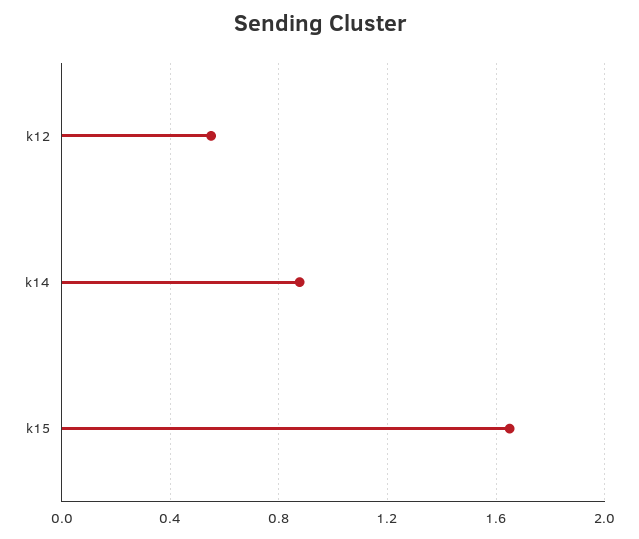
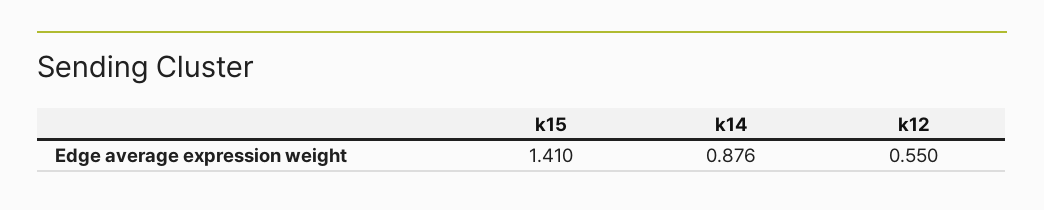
k15: 1.65 -> 1.41

